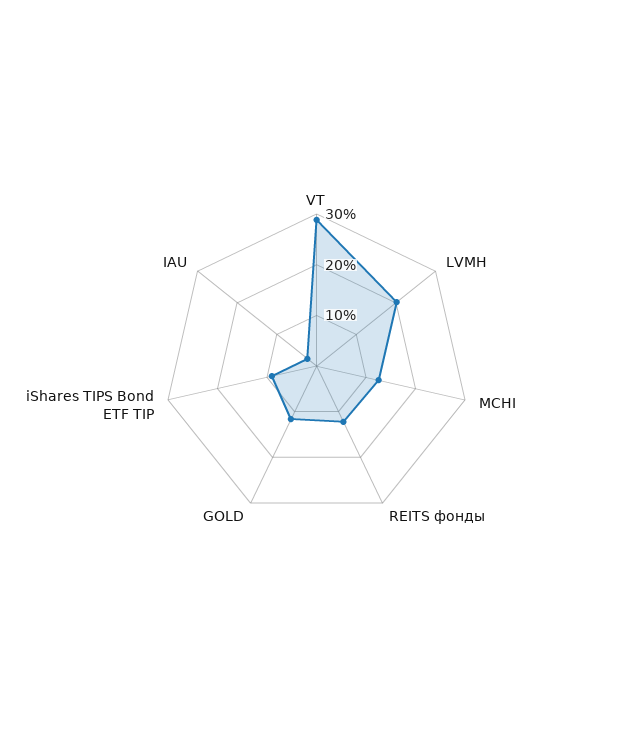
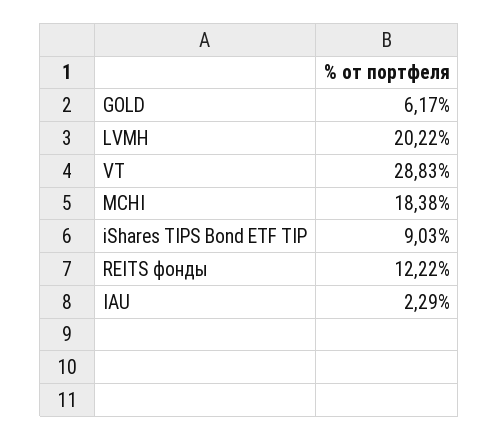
MCHI: 12 -> 18.38
GOLD: 12 -> 6.17

